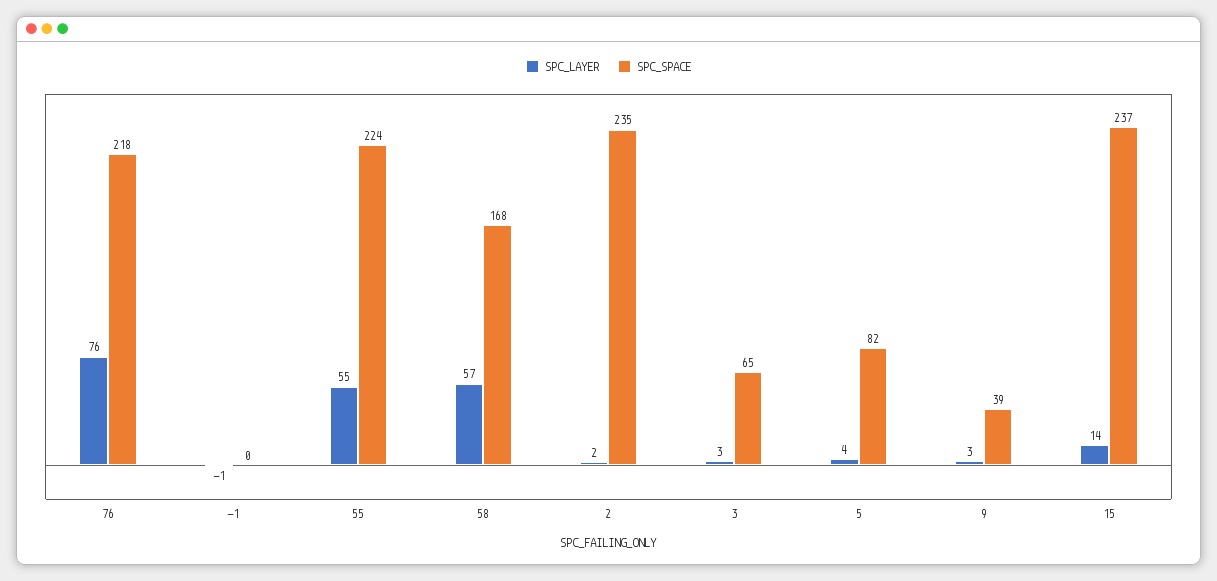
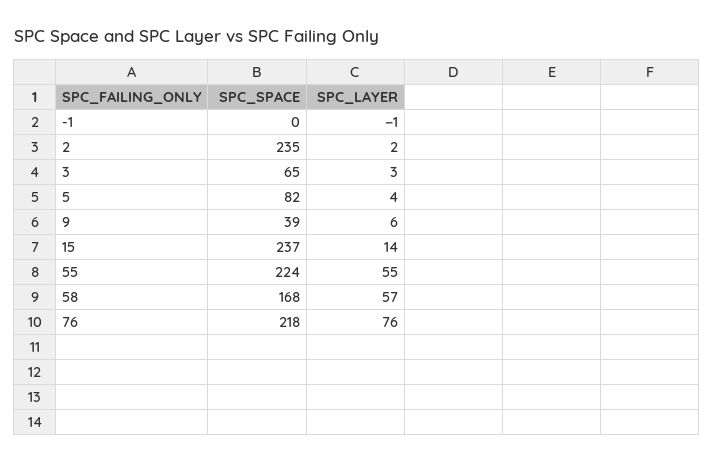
SPC_LAYER, 9: 3 -> 6

